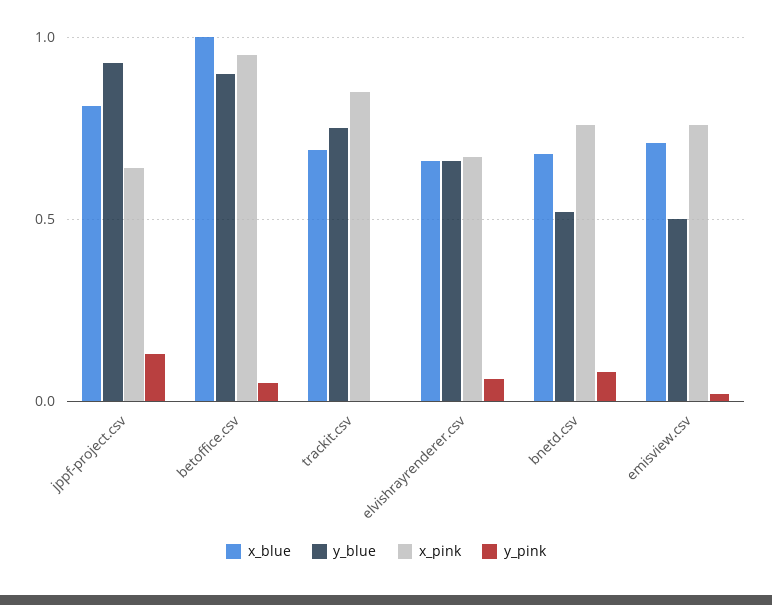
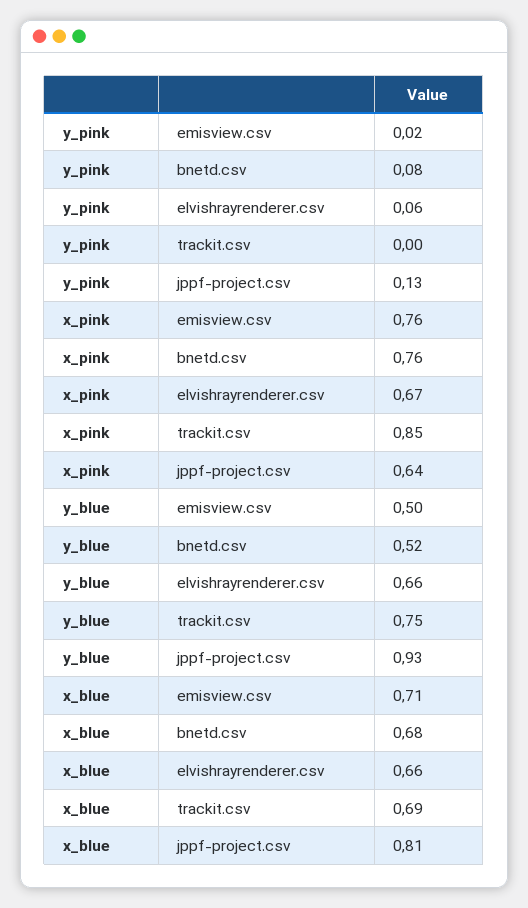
x_blue, betoffice.csv: 1 -> none
y_blue, betoffice.csv: 0.9 -> none
x_pink, betoffice.csv: 0.95 -> none
y_pink, betoffice.csv: 0.05 -> none

